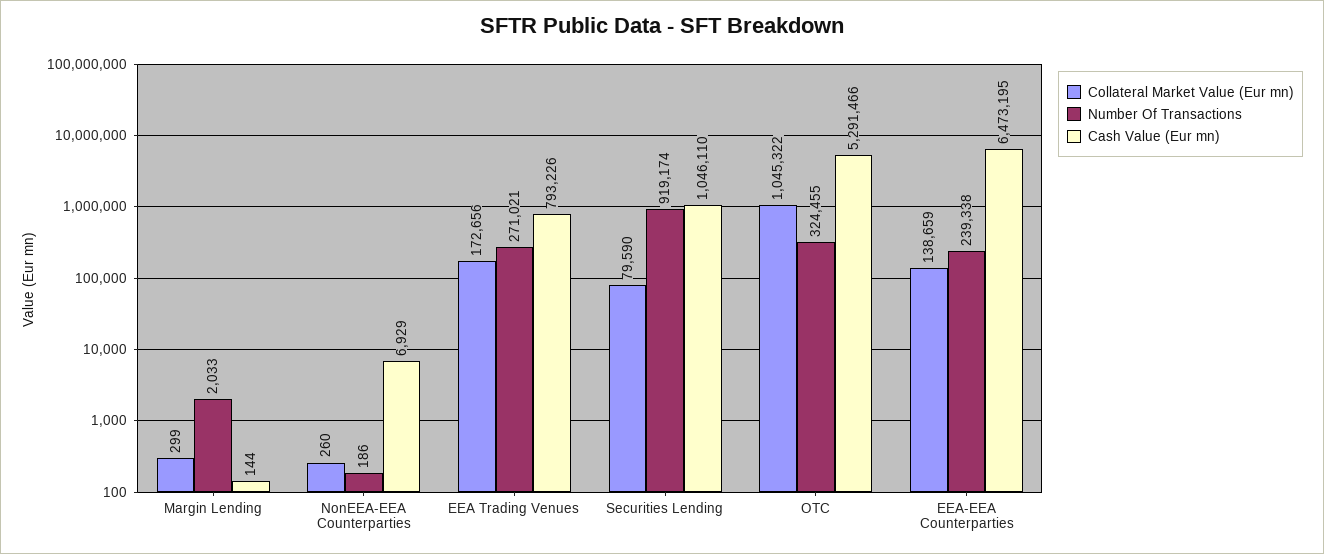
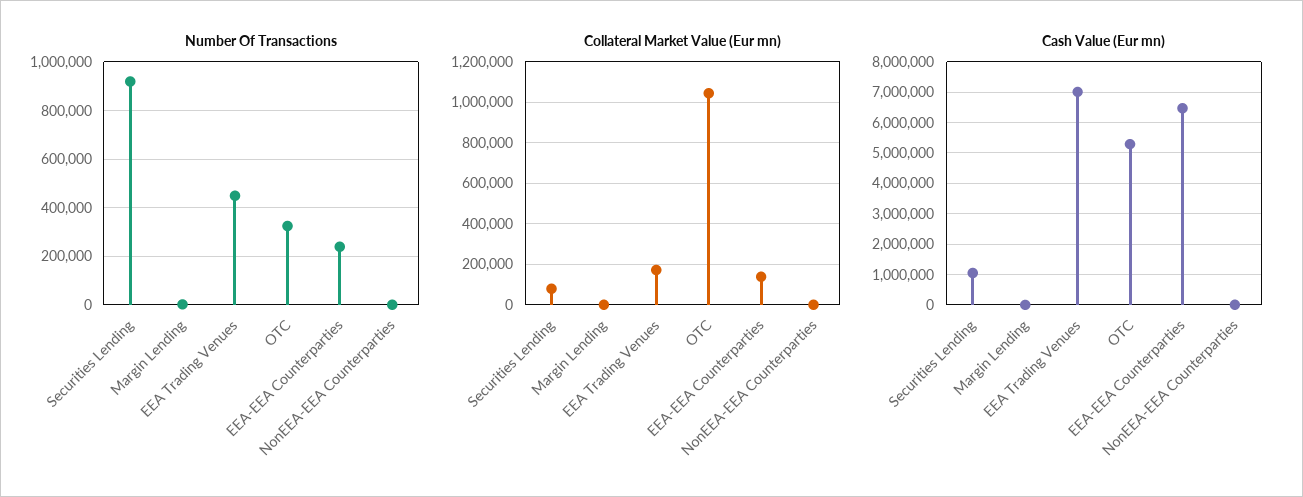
Number Of Transactions, EEA Trading Venues: 271021 -> 450000
Cash Value (Eur mn), EEA Trading Venues: 793226 -> 7000000

